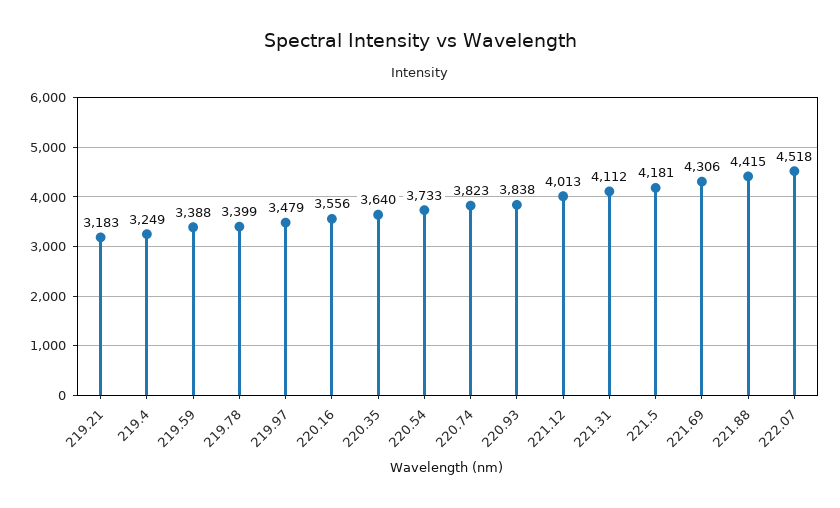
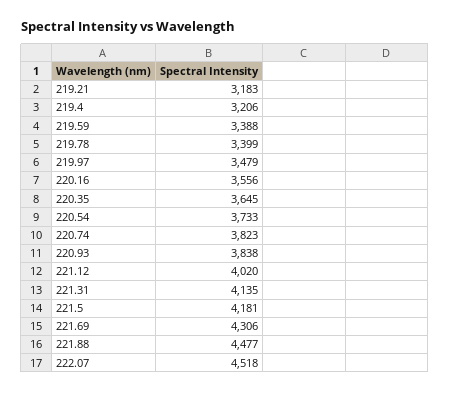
219.4: 3249 -> 3206
220.35: 3640 -> 3645
221.12: 4013 -> 4020
221.31: 4112 -> 4135
221.88: 4415 -> 4477

